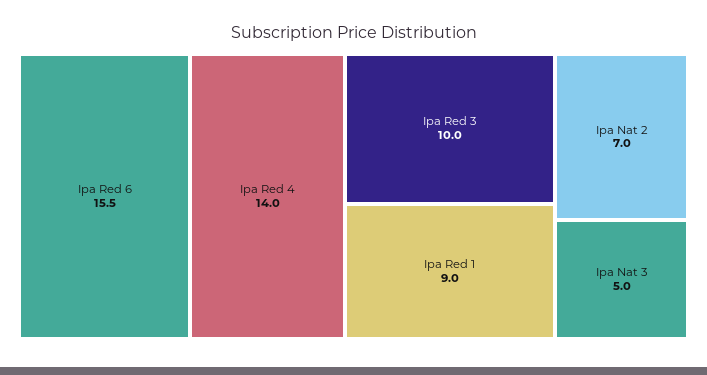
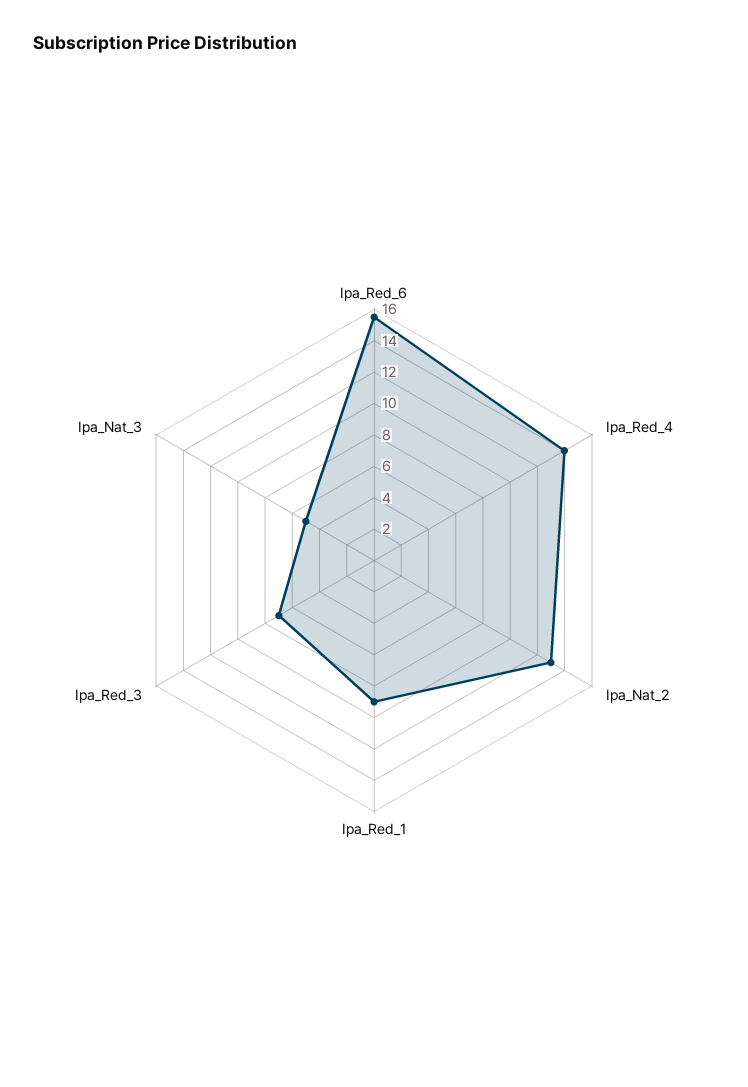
Ipa Red 3: 10 -> 7
Ipa Nat 2: 7 -> 13

